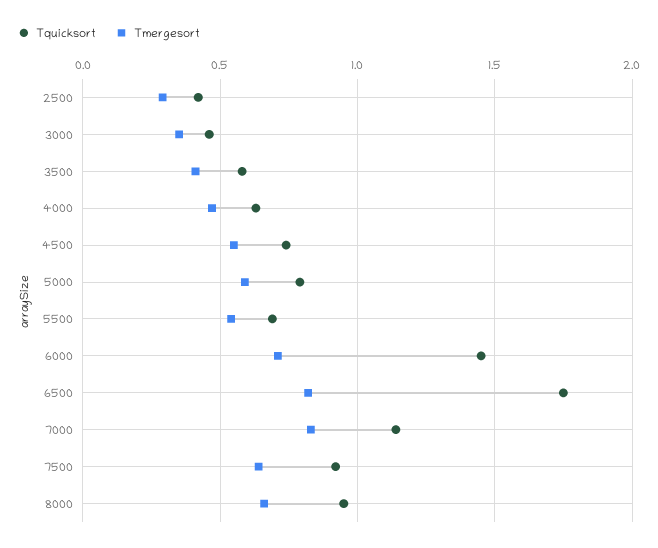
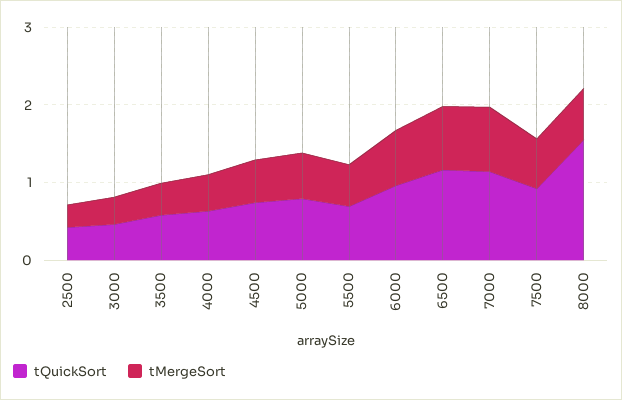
Tquicksort, 6000: 1.45 -> 1
Tquicksort, 6500: 1.75 -> 1.2
Tquicksort, 8000: 0.95 -> 1.6

